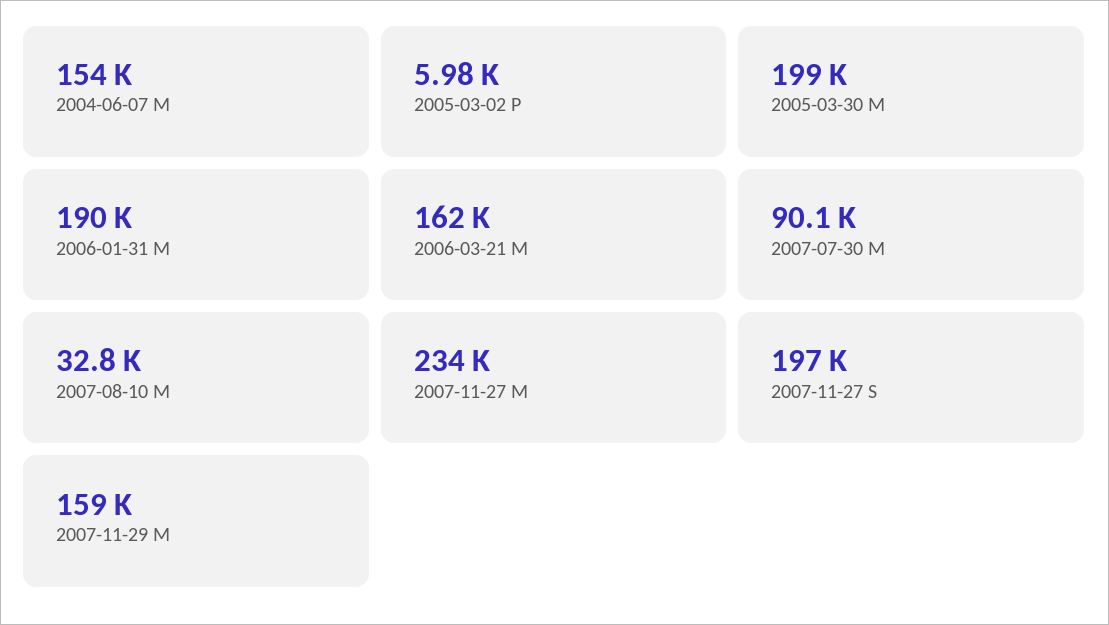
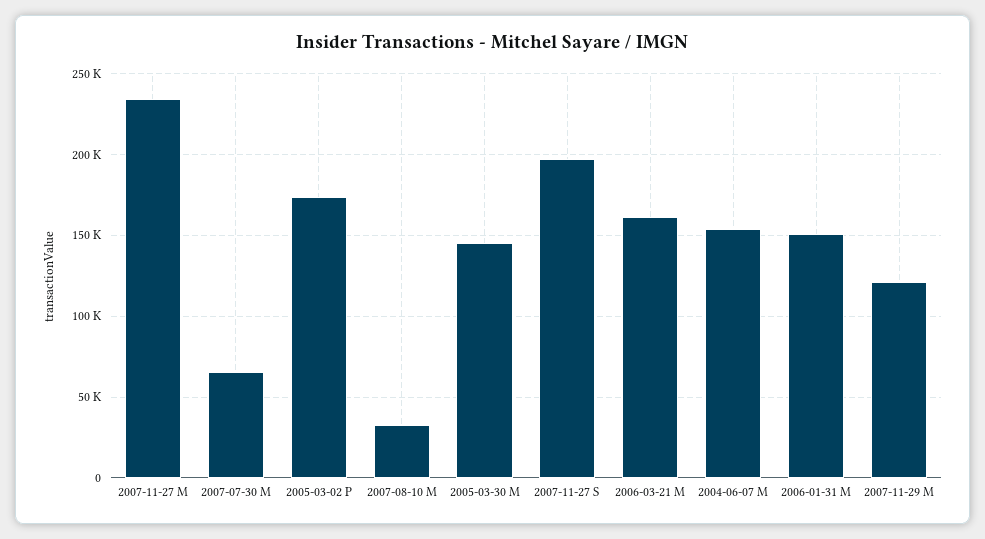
2005-03-02 P: 5980 -> 175000
2005-03-30 M: 199000 -> 145000
2006-01-31 M: 190000 -> 150000
2007-07-30 M: 90100 -> 65000
2007-11-29 M: 159000 -> 120000

